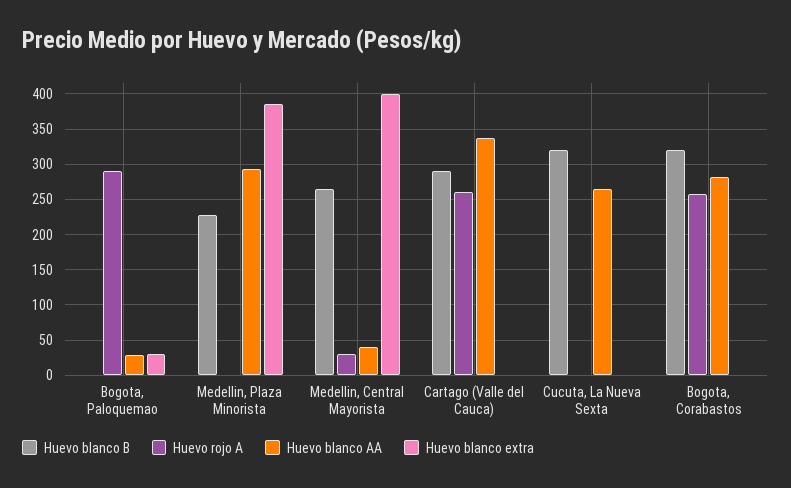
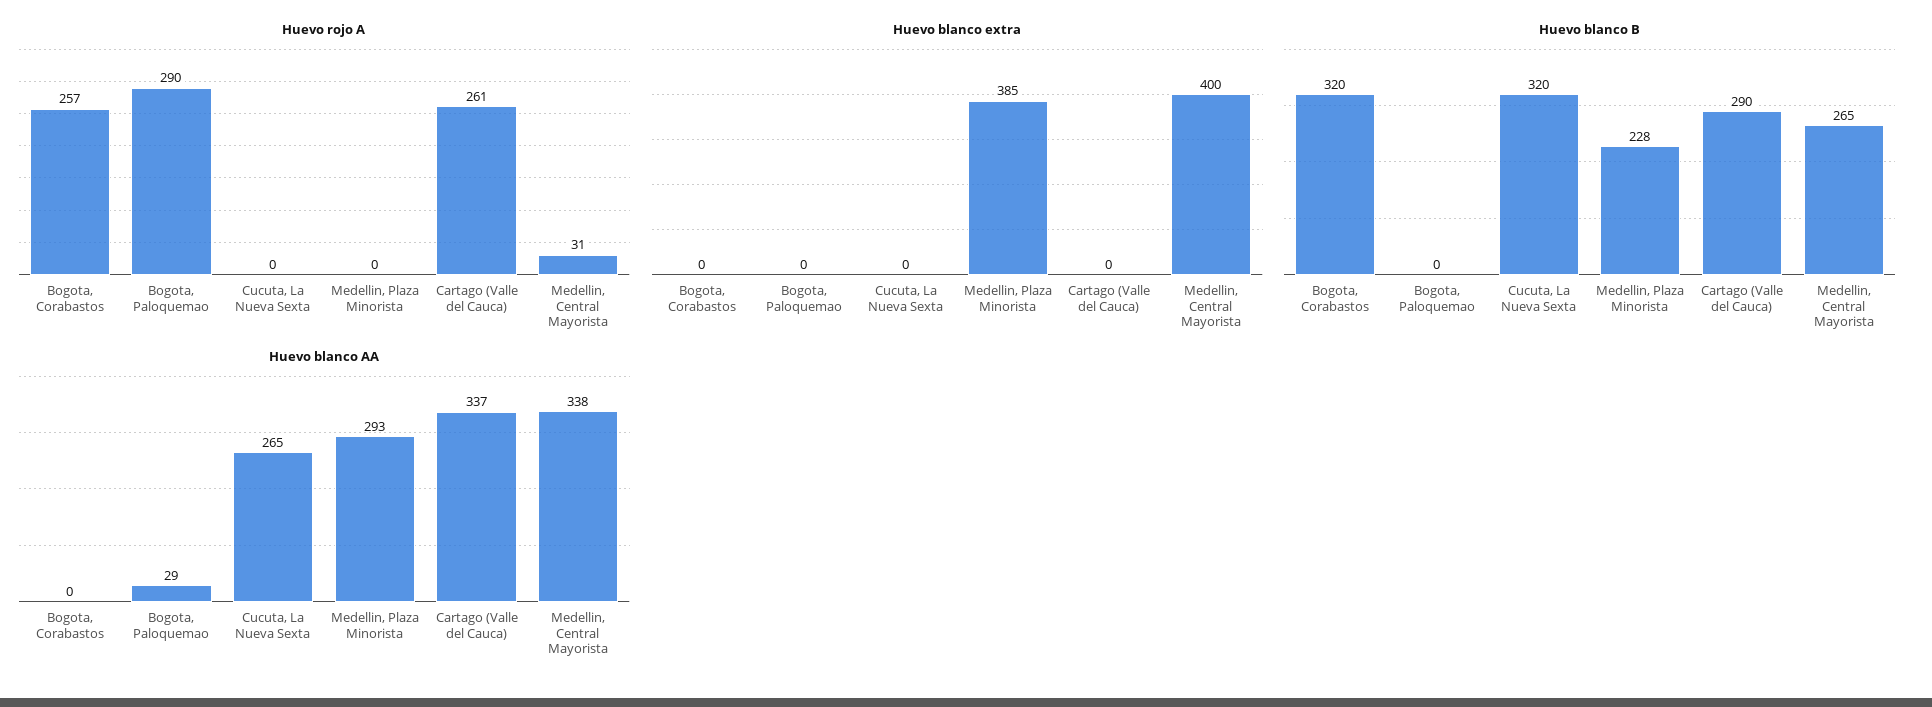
Huevo blanco extra, Bogota, Paloquemao: 30 -> 0
Huevo blanco AA, Medellin, Central Mayorista: 40 -> 338
Huevo blanco AA, Bogota, Corabastos: 280 -> 0

